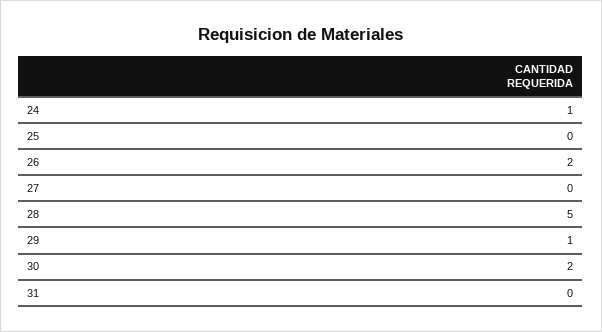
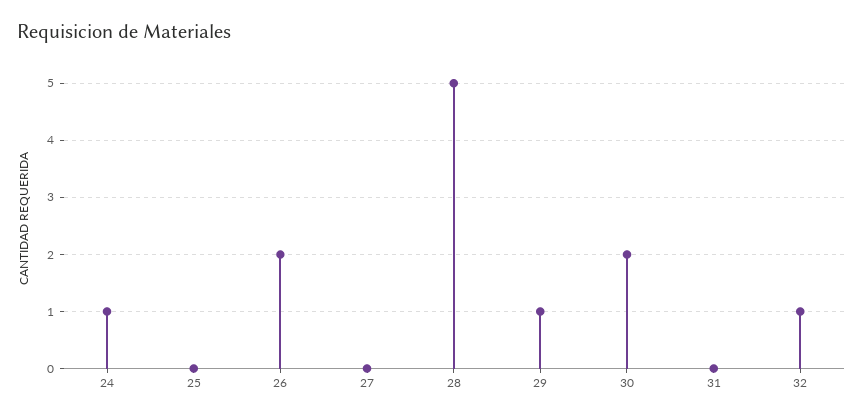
32: none -> 1

